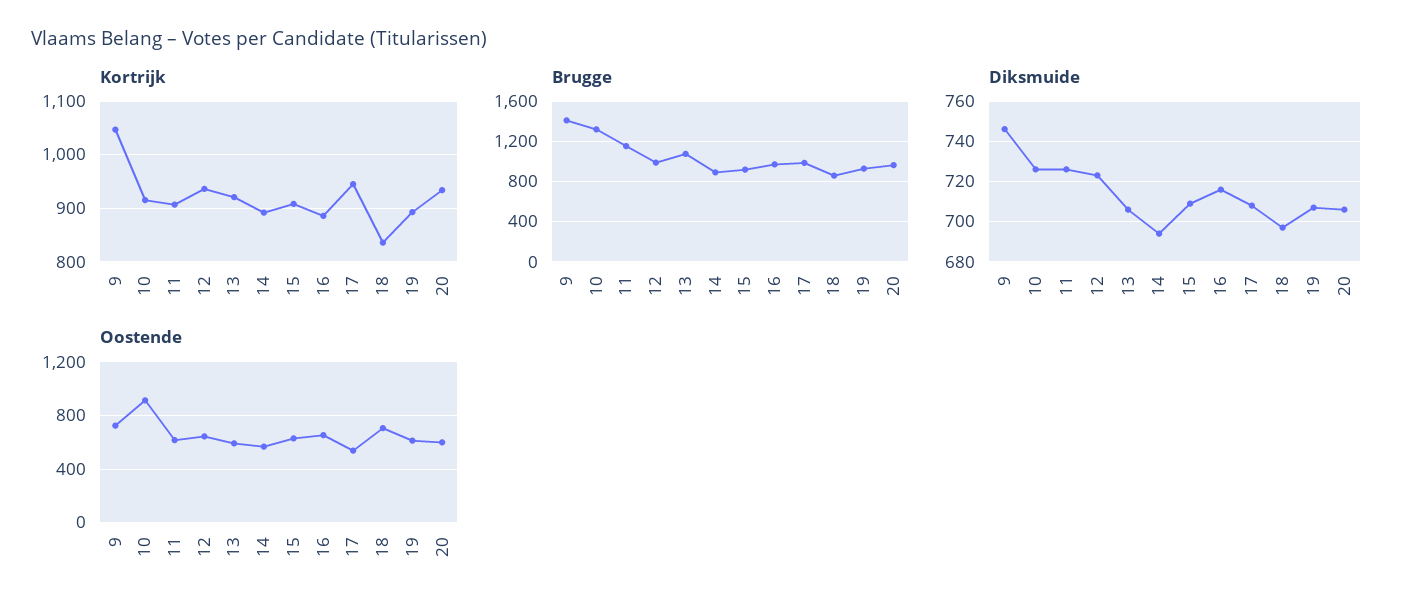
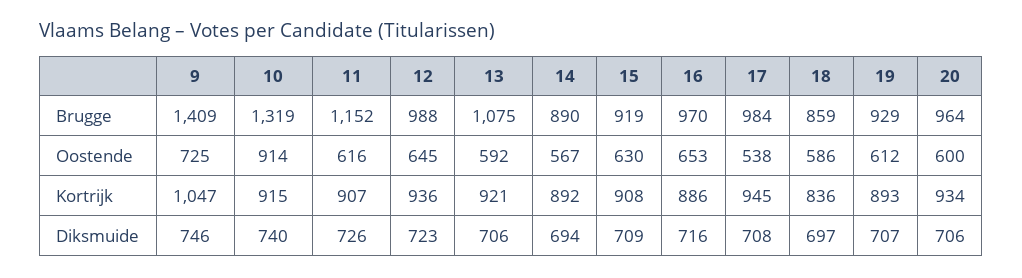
Diksmuide, 10: 725 -> 740
Oostende, 18: 700 -> 586

